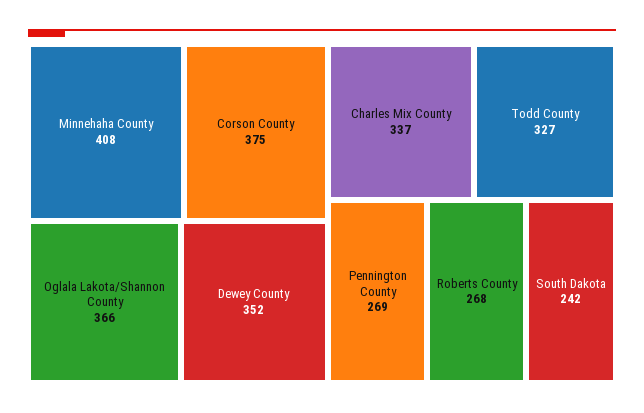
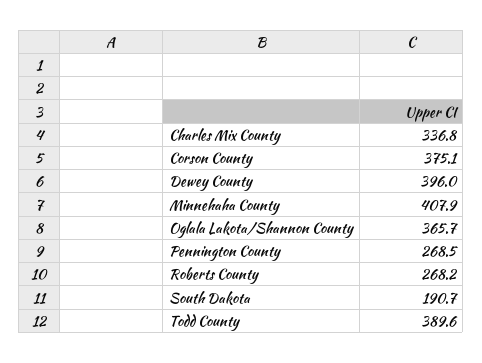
Dewey County: 352 -> 396
Todd County: 327 -> 389.6
South Dakota: 242 -> 190.7

